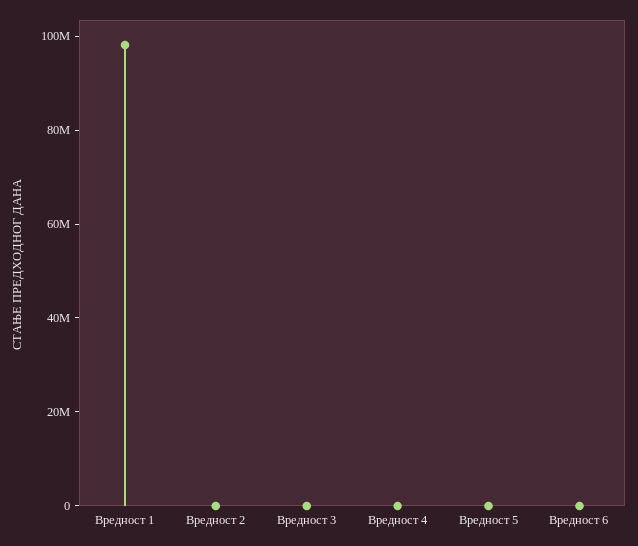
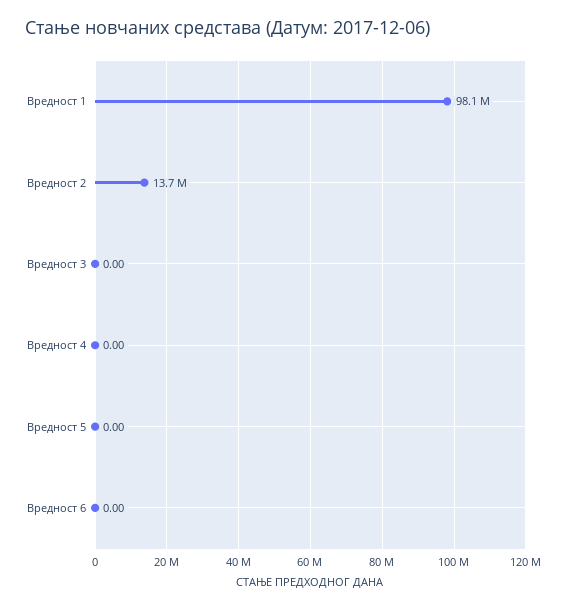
Вредност 2: 0 -> 13700000

